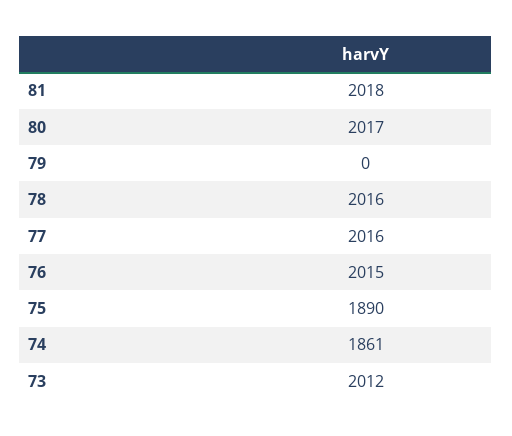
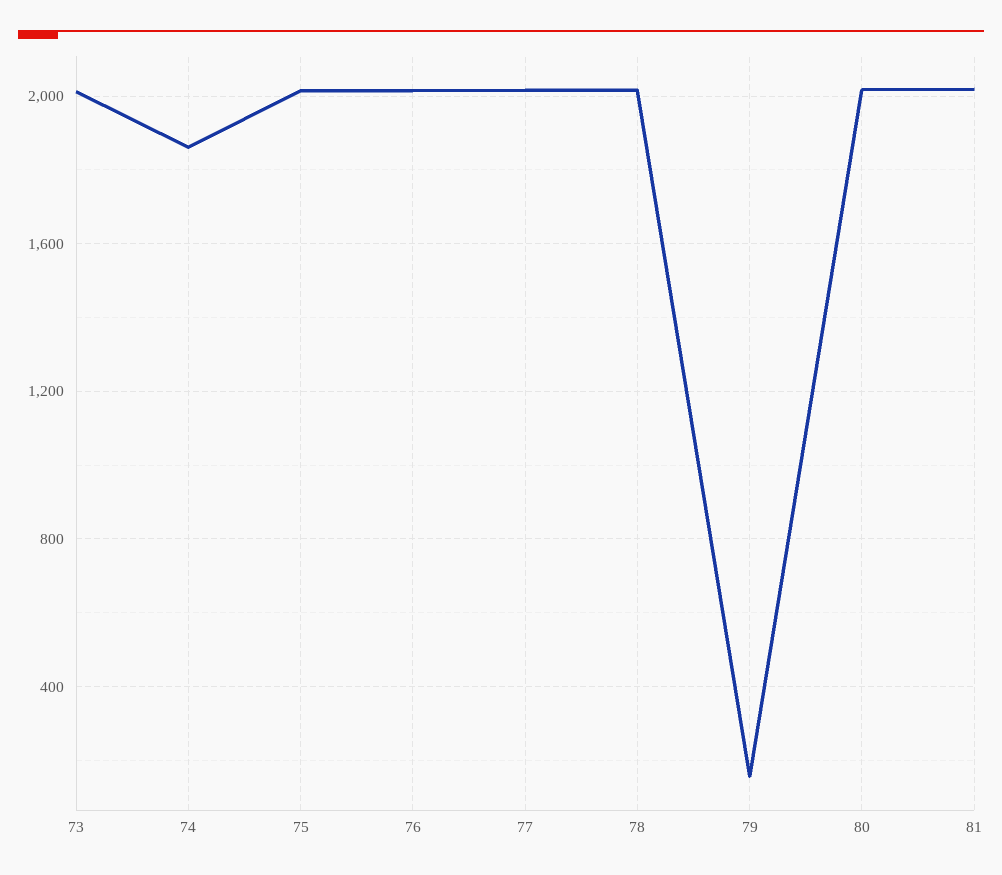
79: 0 -> 150
75: 1890 -> 2000

